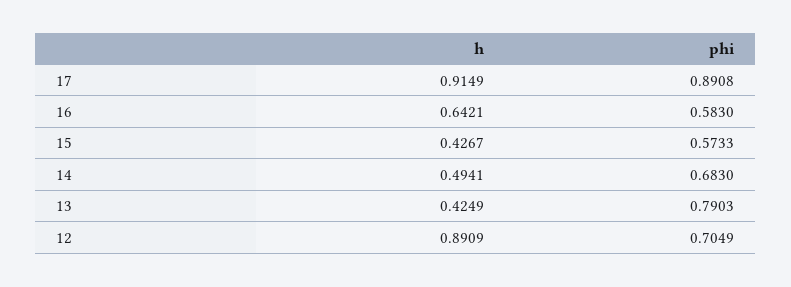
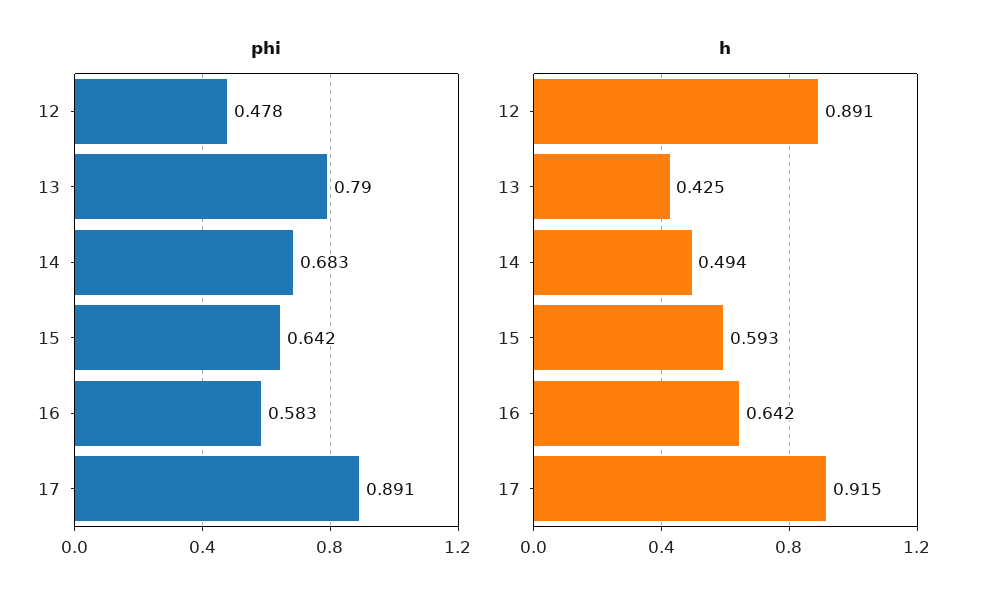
h, 15: 0.4267 -> 0.593
phi, 15: 0.5733 -> 0.642
phi, 12: 0.7049 -> 0.478

